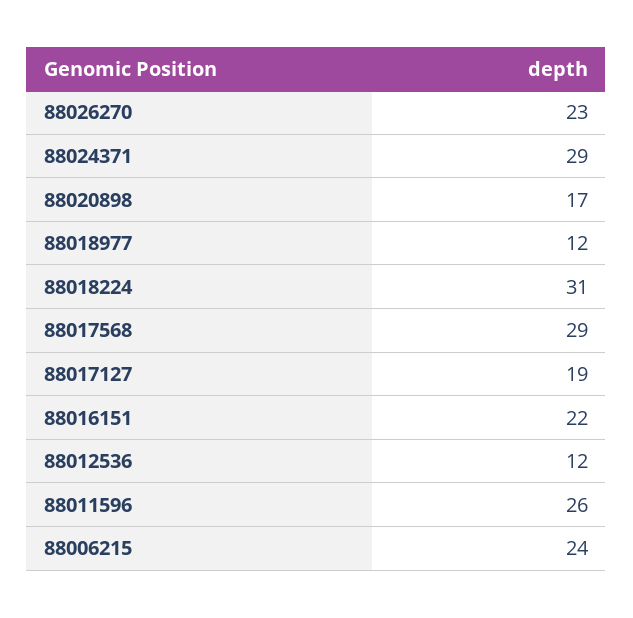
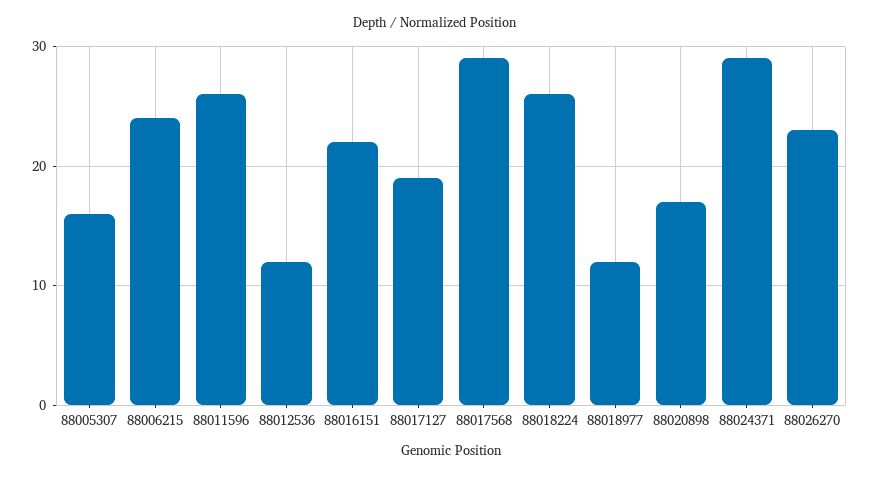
88018224: 31 -> 26
88005307: none -> 16

